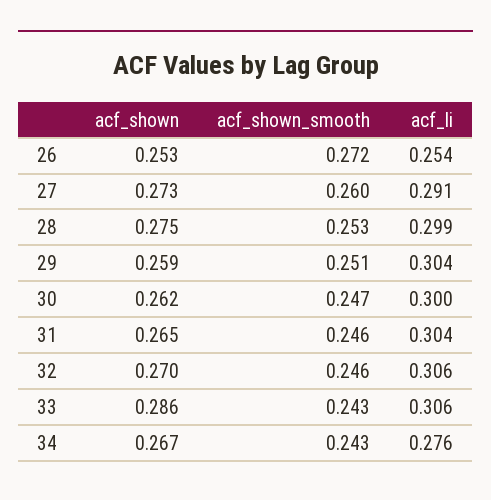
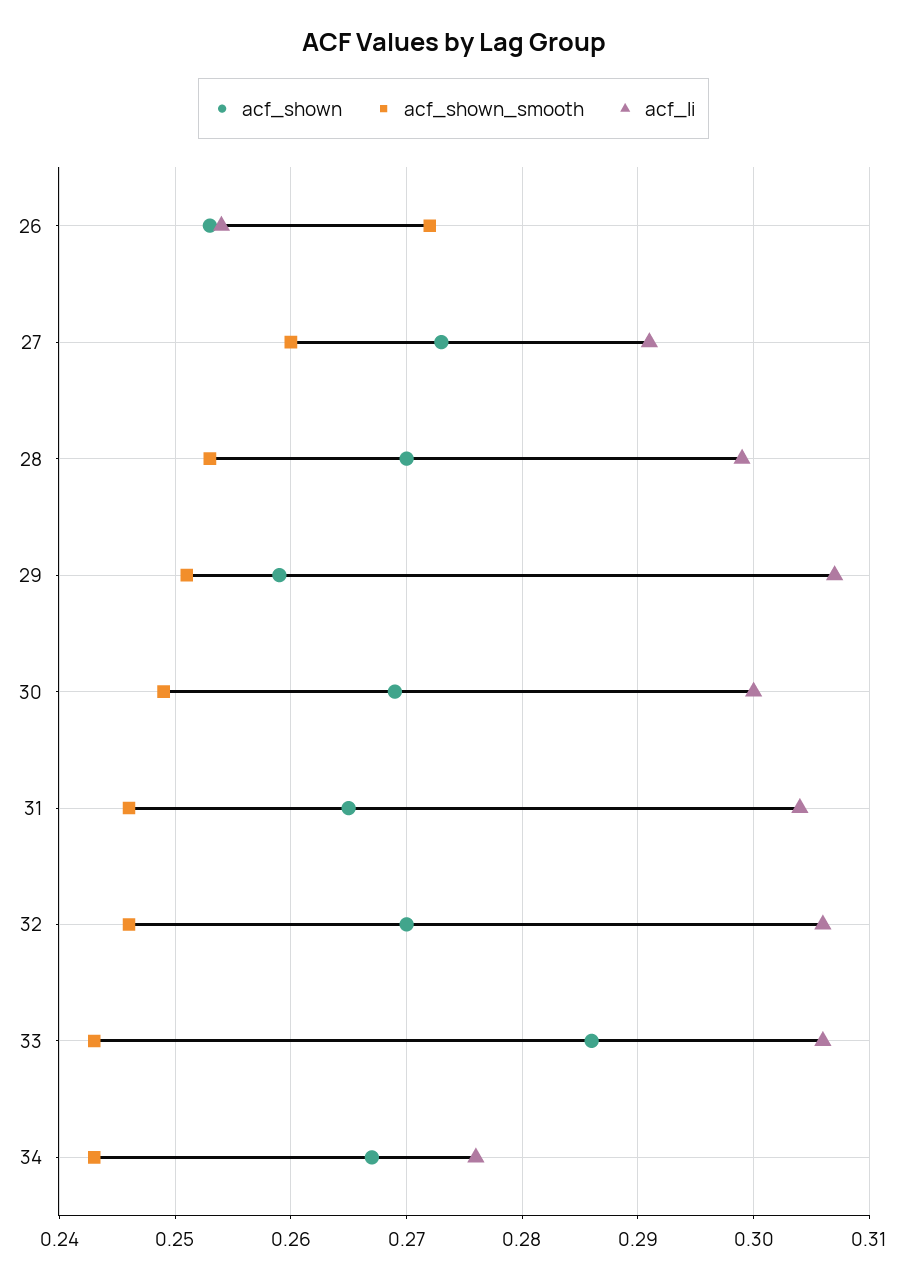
acf_shown, 28: 0.275 -> 0.27
acf_li, 29: 0.304 -> 0.307
acf_shown, 30: 0.262 -> 0.269
acf_shown_smooth, 30: 0.247 -> 0.249

